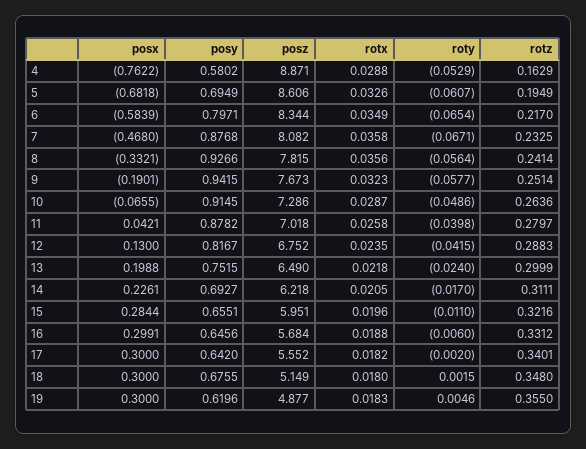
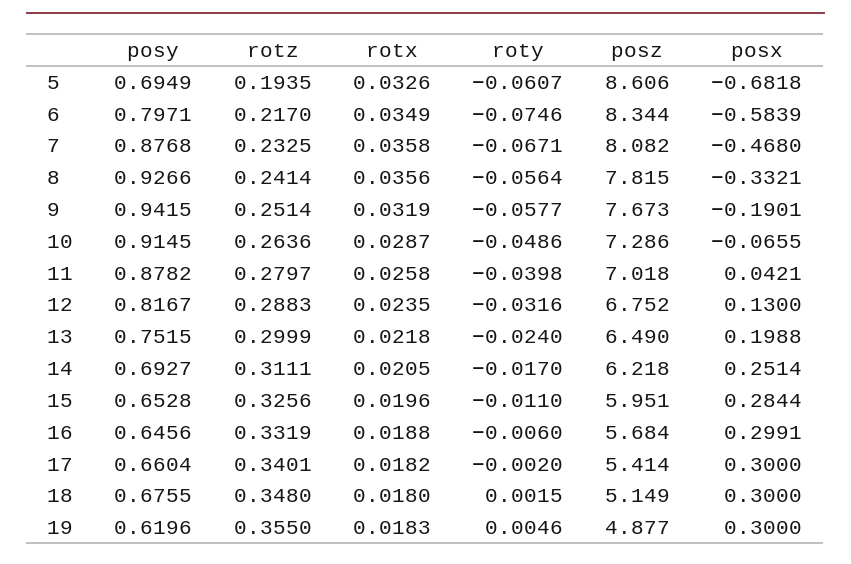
posx, 4: -0.7622 -> none
posy, 4: 0.5802 -> none
posz, 4: 8.871 -> none
rotx, 4: 0.0288 -> none
roty, 4: -0.0529 -> none
rotz, 4: 0.1629 -> none
rotz, 5: 0.1949 -> 0.1935
roty, 6: -0.0654 -> -0.0746
rotx, 9: 0.0323 -> 0.0319
roty, 12: -0.0415 -> -0.0316
posx, 14: 0.2261 -> 0.2514
posy, 15: 0.6551 -> 0.6528
rotz, 15: 0.3216 -> 0.3256
rotz, 16: 0.3312 -> 0.3319
posy, 17: 0.642 -> 0.6604
posz, 17: 5.552 -> 5.414

